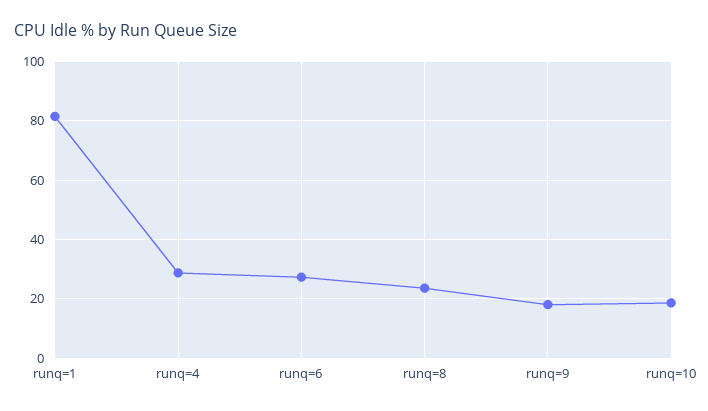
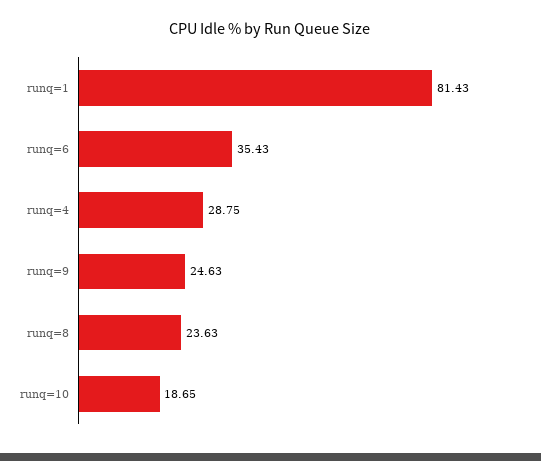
runq=6: 27.5 -> 35.43
runq=9: 17.5 -> 24.63

